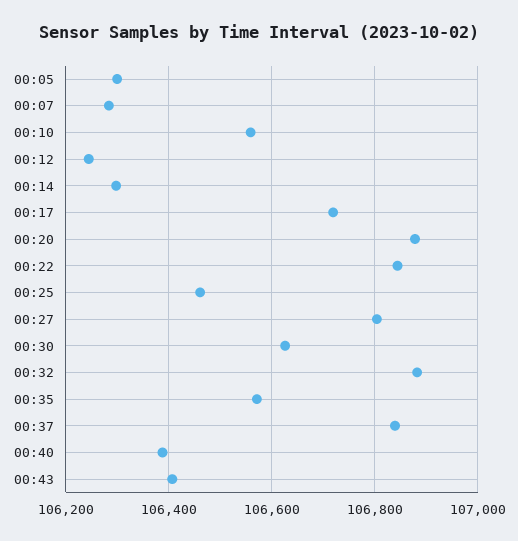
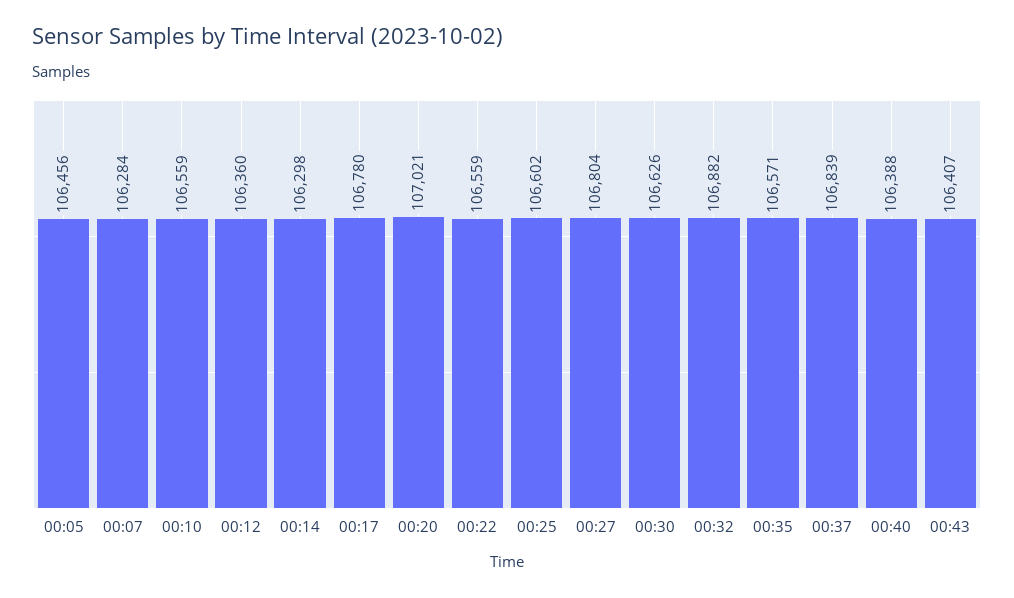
00:05: 106300 -> 106456
00:12: 106240 -> 106360
00:17: 106720 -> 106780
00:20: 106880 -> 107021
00:22: 106840 -> 106559
00:25: 106460 -> 106602

